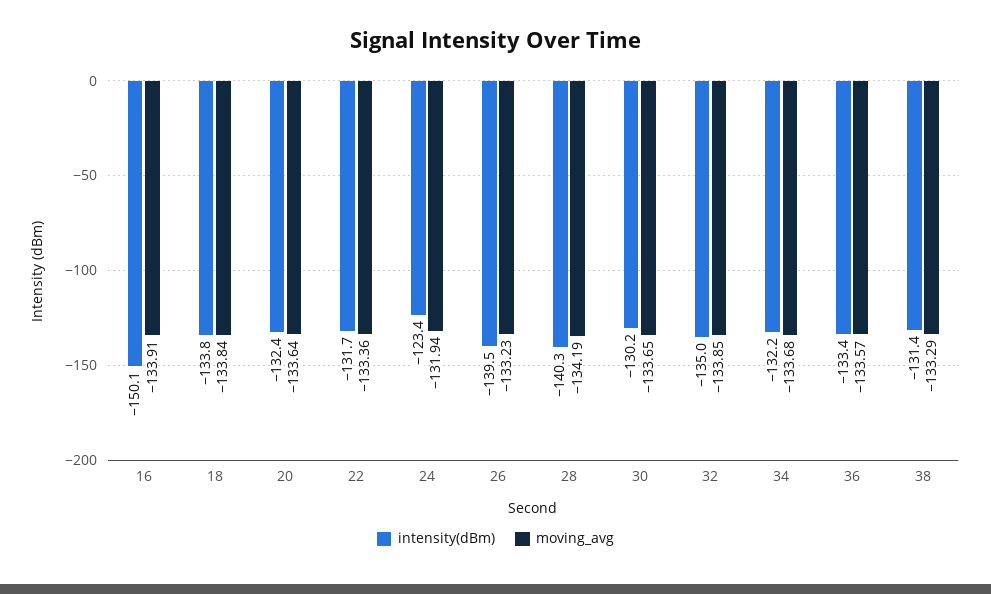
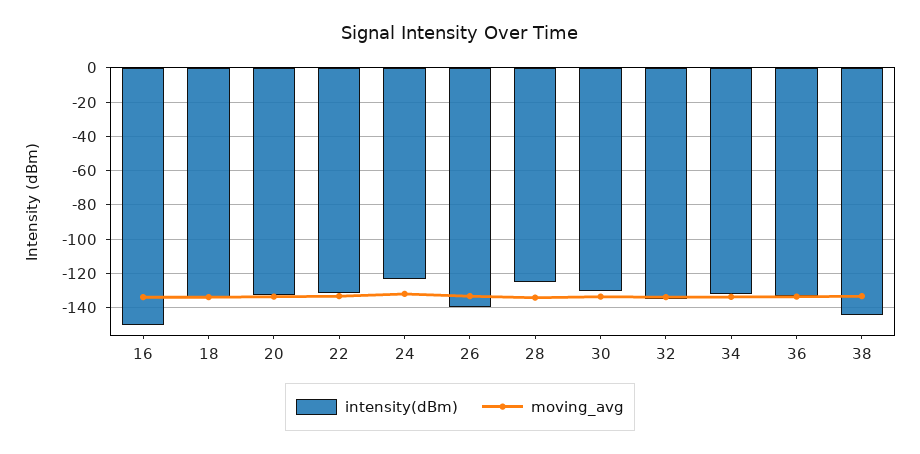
intensity(dBm), 28: -140.3 -> -125
intensity(dBm), 38: -131.4 -> -145

